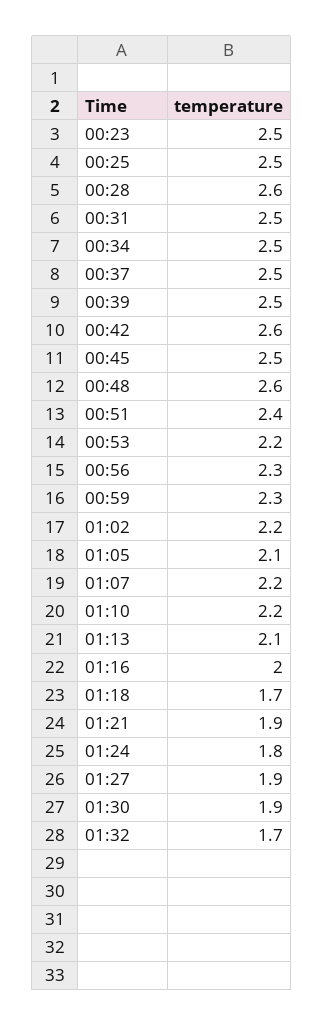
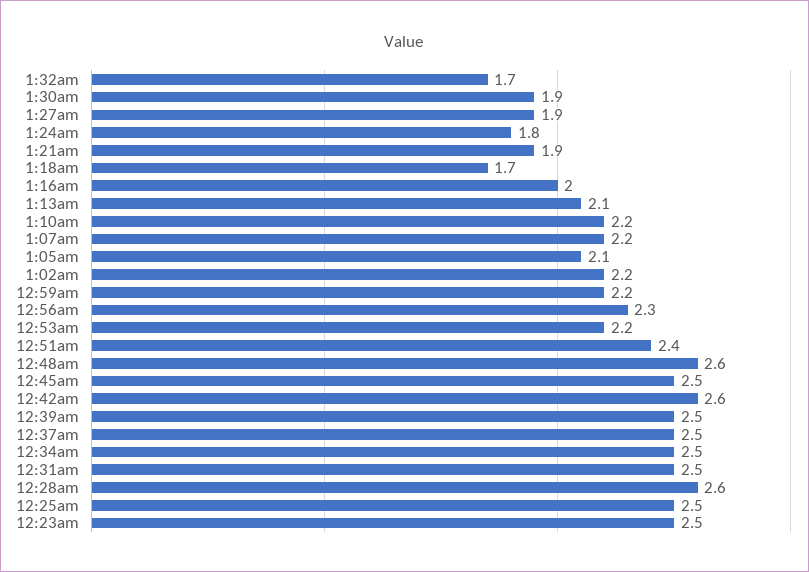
00:59: 2.3 -> 2.2

